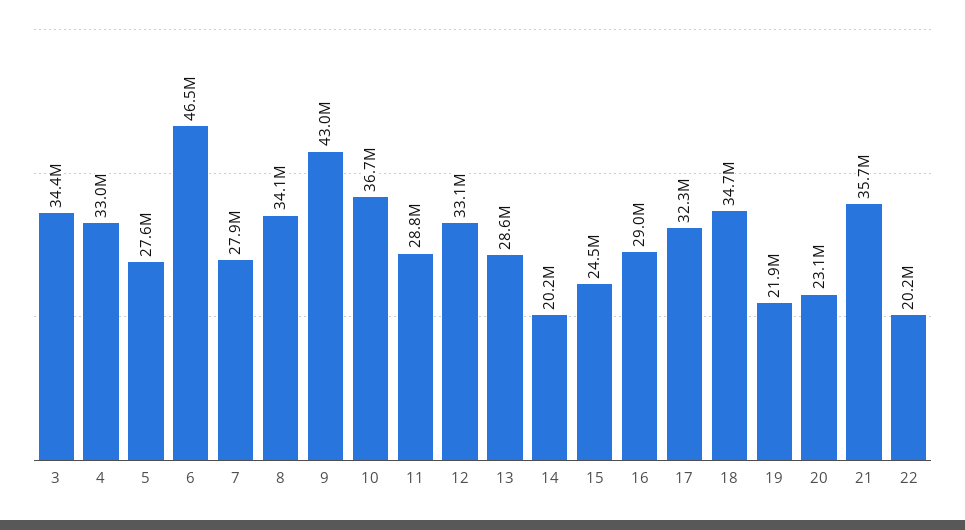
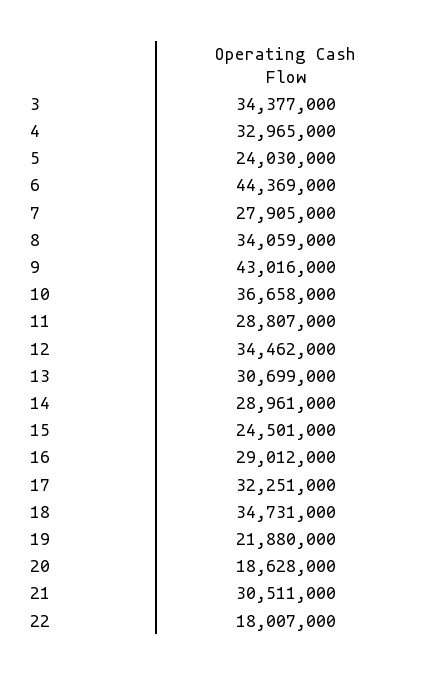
5: 27600000 -> 24030000
6: 46500000 -> 44369000
12: 33100000 -> 34462000
13: 28600000 -> 30699000
14: 20200000 -> 28961000
20: 23100000 -> 18628000
21: 35700000 -> 30511000
22: 20200000 -> 18007000

